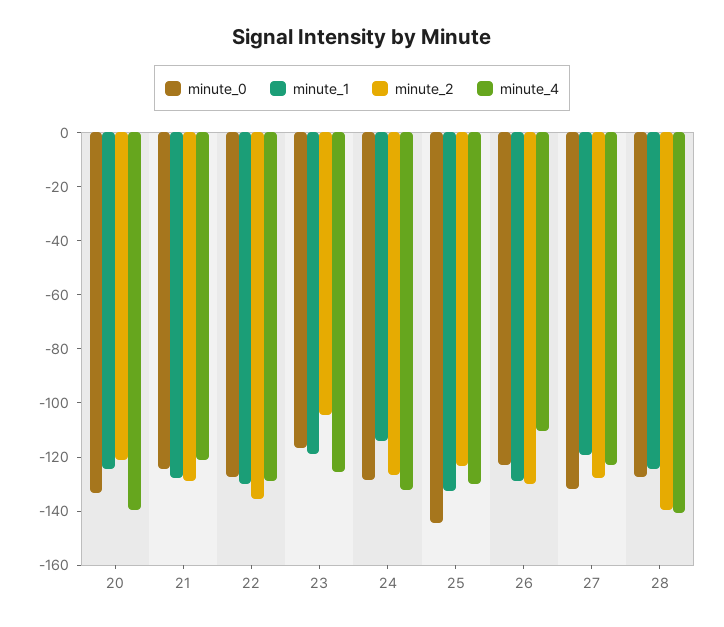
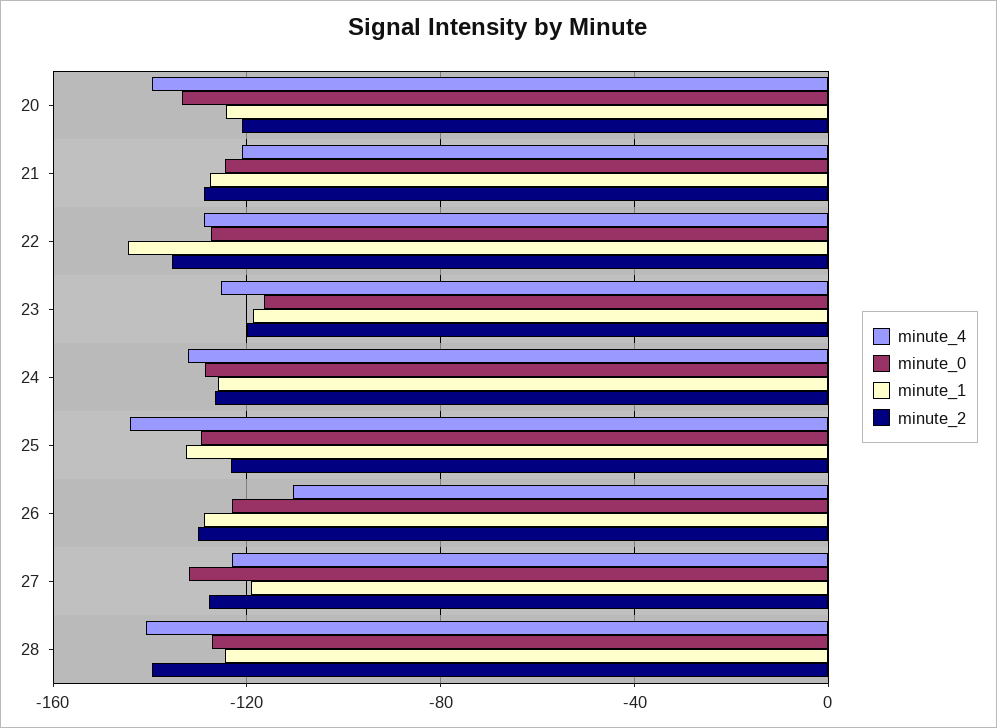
minute_1, 22: -130 -> -145
minute_2, 23: -105 -> -120
minute_1, 24: -115 -> -125
minute_0, 25: -145 -> -130
minute_4, 25: -130 -> -145

